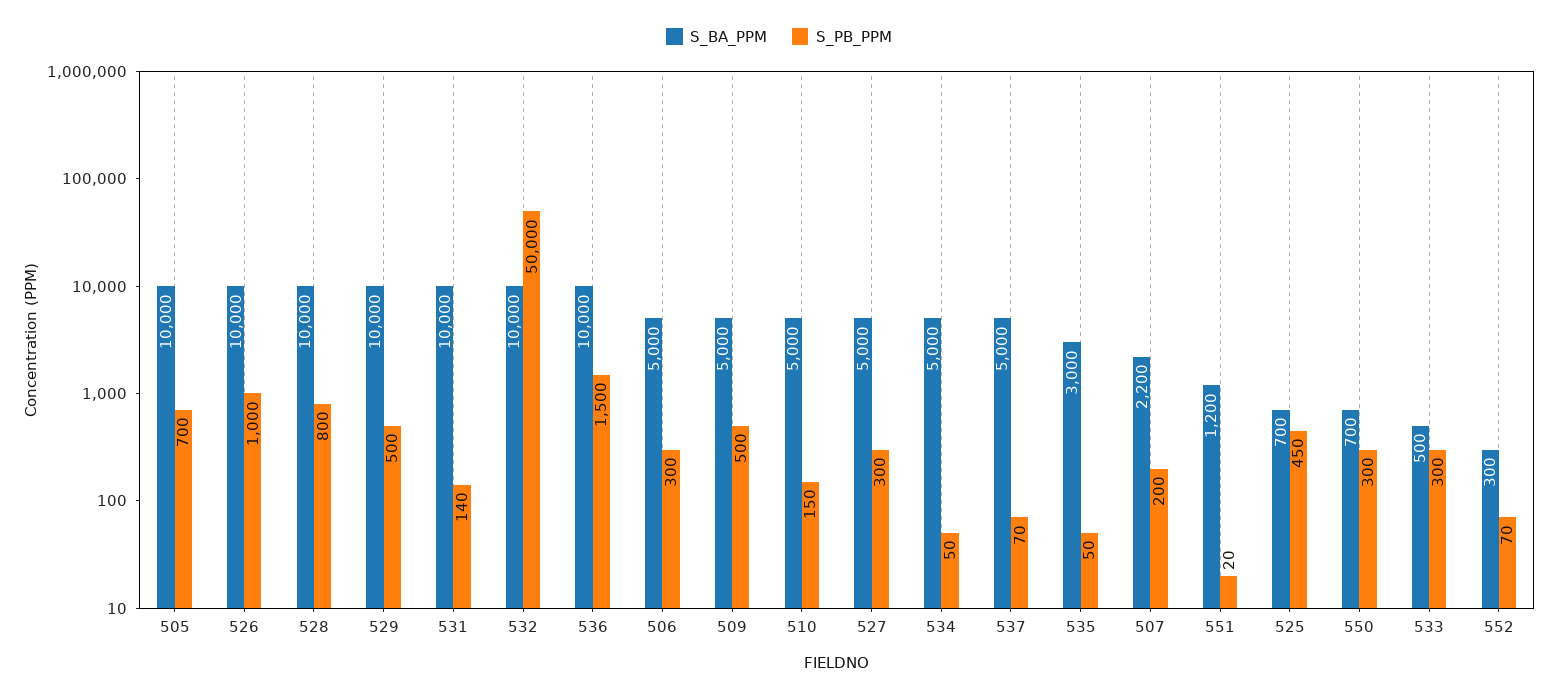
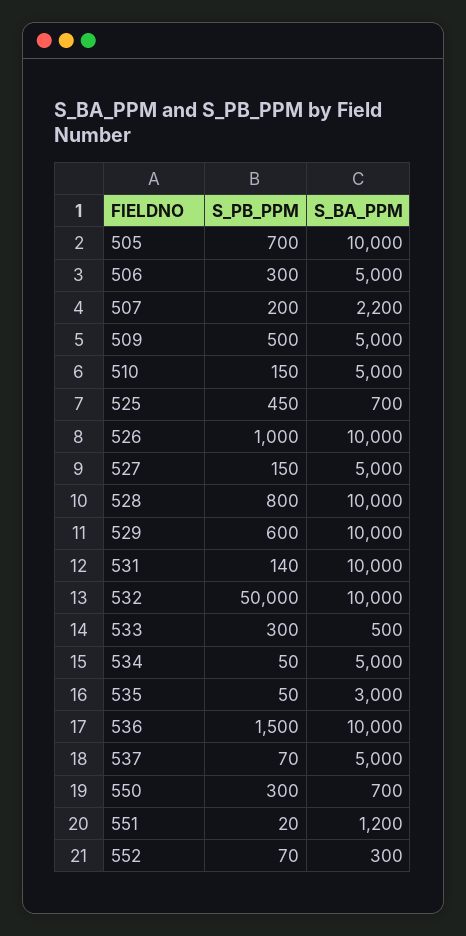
S_PB_PPM, 529: 500 -> 600
S_PB_PPM, 527: 300 -> 150

